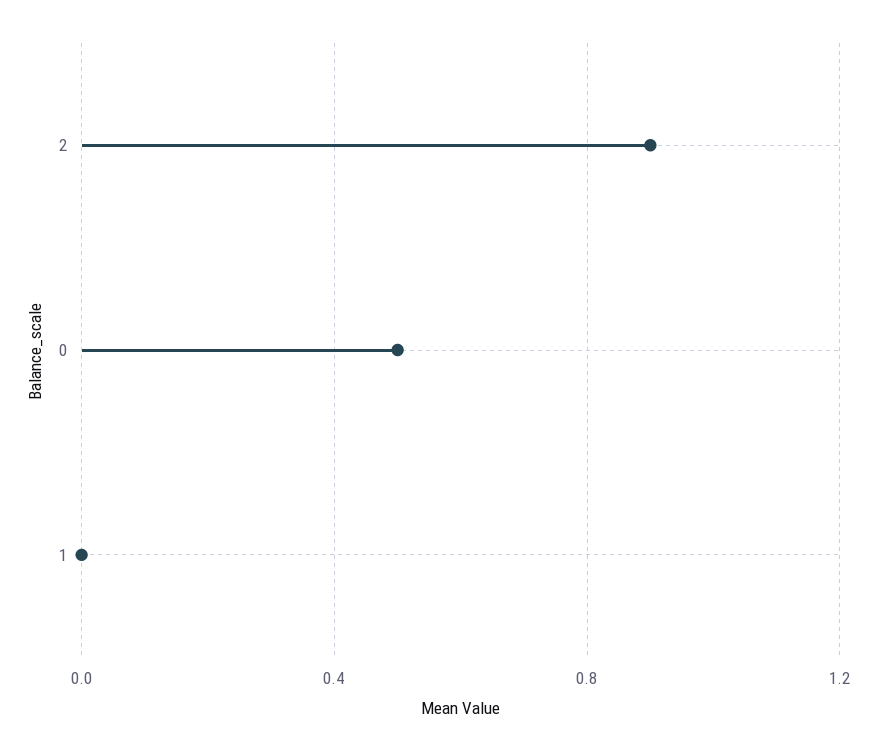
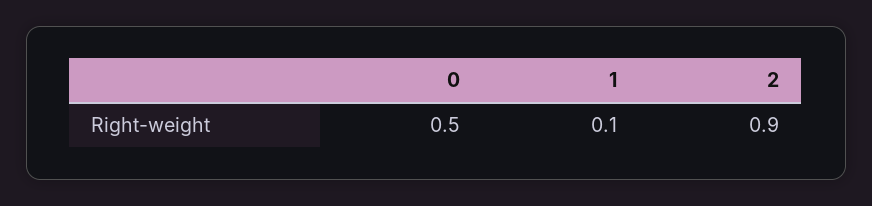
1: 0 -> 0.1

